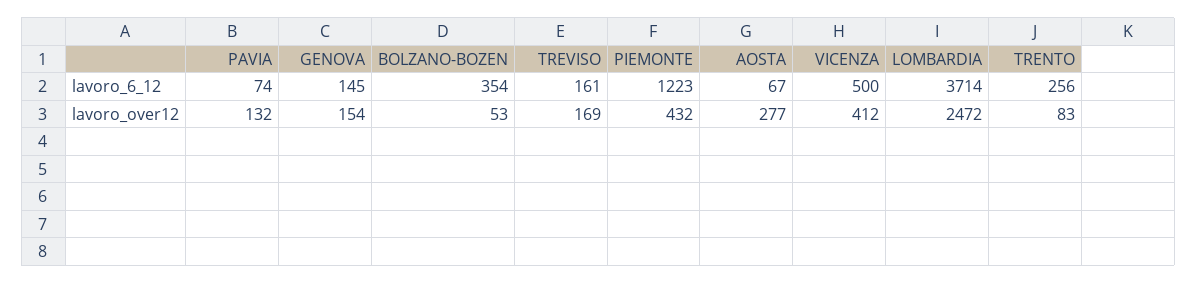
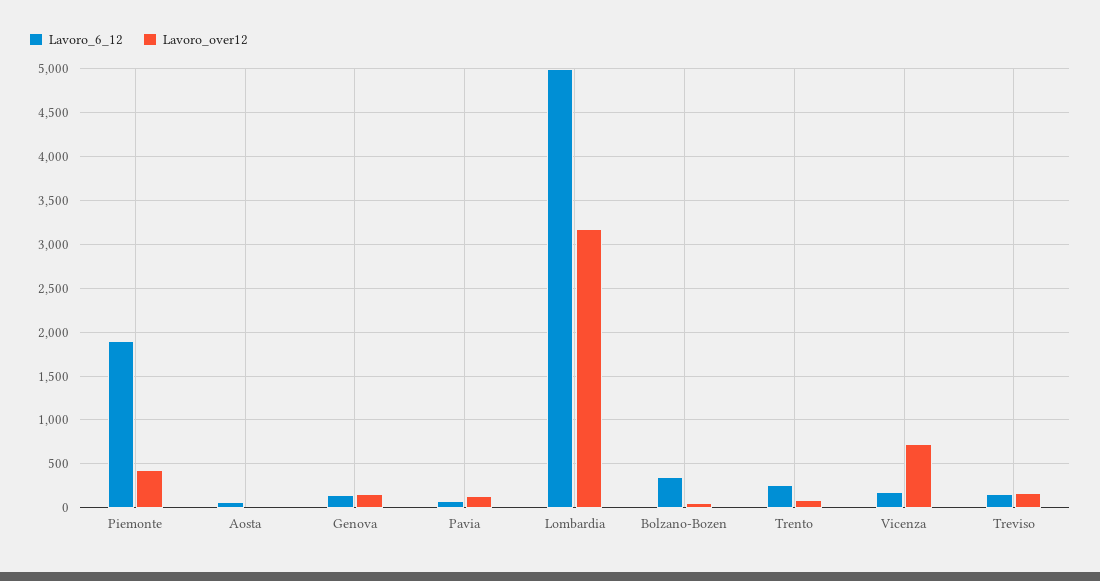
lavoro_6_12, PIEMONTE: 1223 -> 1900
lavoro_6_12, VICENZA: 500 -> 200
lavoro_6_12, LOMBARDIA: 3714 -> 5000
lavoro_over12, AOSTA: 277 -> 0
lavoro_over12, VICENZA: 412 -> 700
lavoro_over12, LOMBARDIA: 2472 -> 3200

